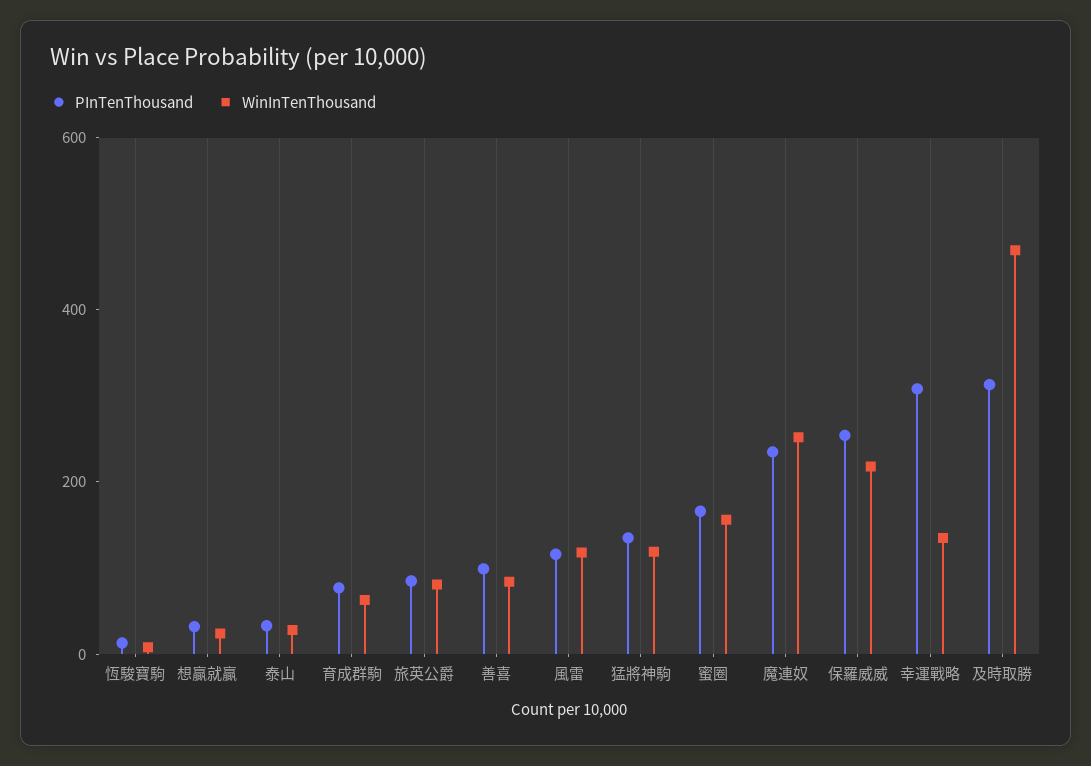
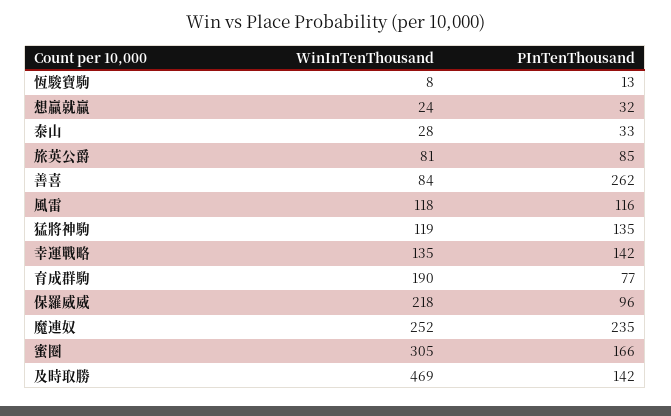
WinInTenThousand, 育成群駒: 50 -> 190
PInTenThousand, 善喜: 100 -> 262
WinInTenThousand, 蜜圈: 150 -> 305
PInTenThousand, 保羅威威: 250 -> 96
PInTenThousand, 幸運戰略: 300 -> 142
PInTenThousand, 及時取勝: 300 -> 142

